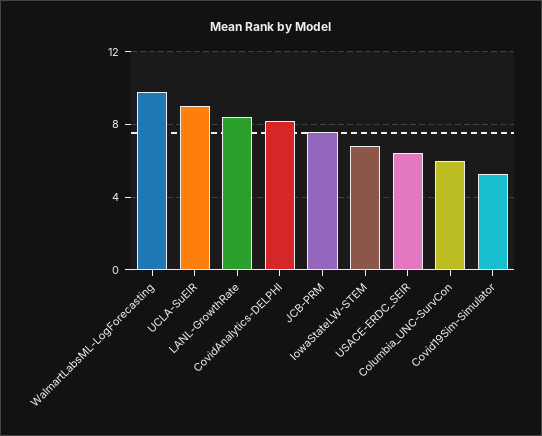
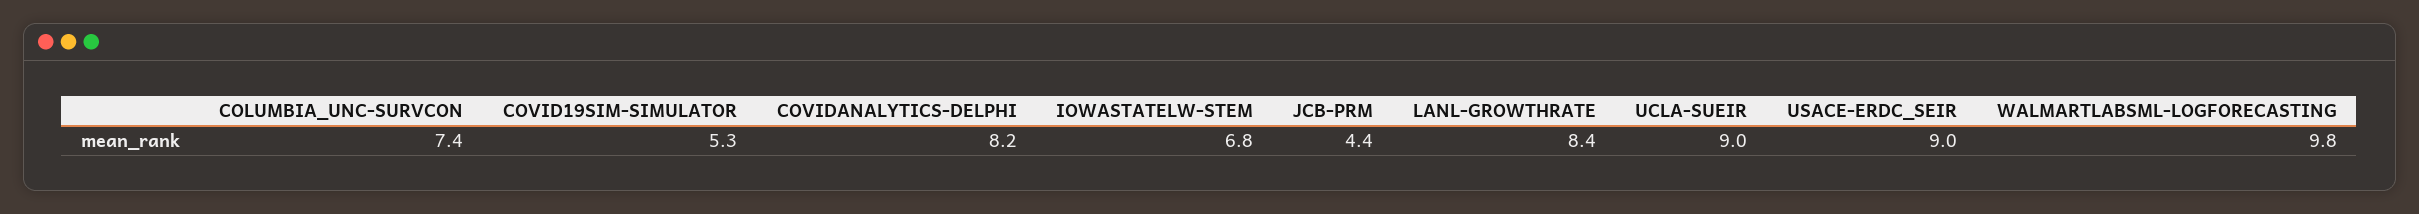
JCB-PRM: 7.5 -> 4.4
USACE-ERDC_SEIR: 6.5 -> 9
Columbia_UNC-SurvCon: 6 -> 7.4

